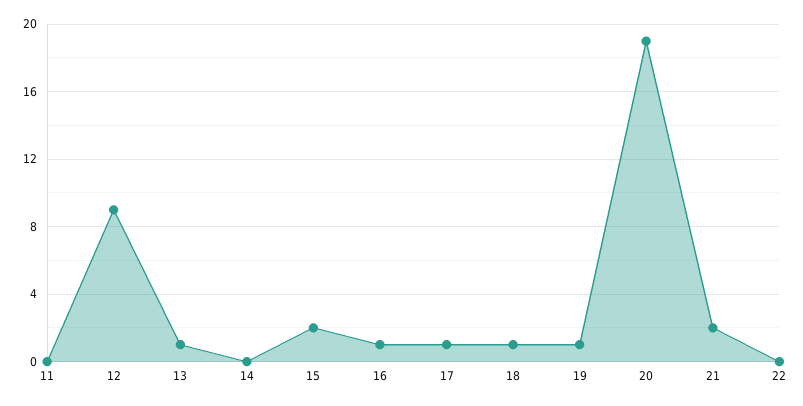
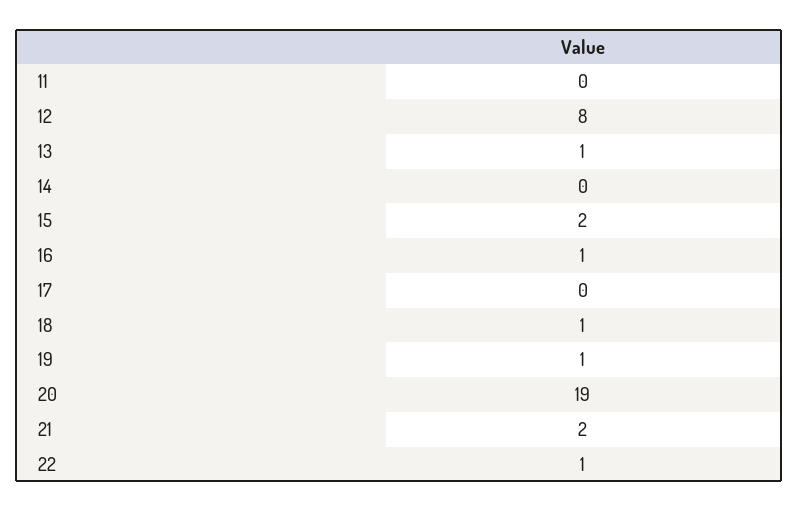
12: 9 -> 8
17: 1 -> 0
22: 0 -> 1

